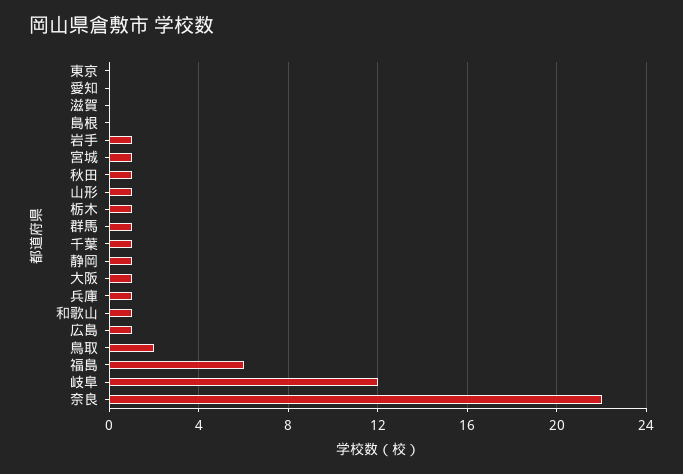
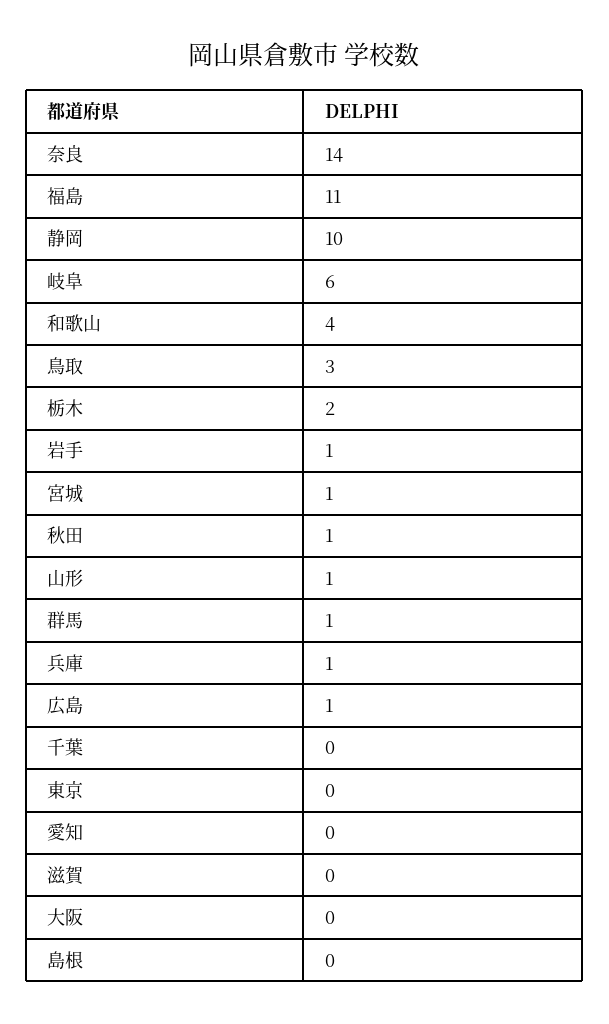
栃木: 1 -> 2
千葉: 1 -> 0
静岡: 1 -> 10
大阪: 1 -> 0
和歌山: 1 -> 4
鳥取: 2 -> 3
福島: 6 -> 11
岐阜: 12 -> 6
奈良: 22 -> 14

